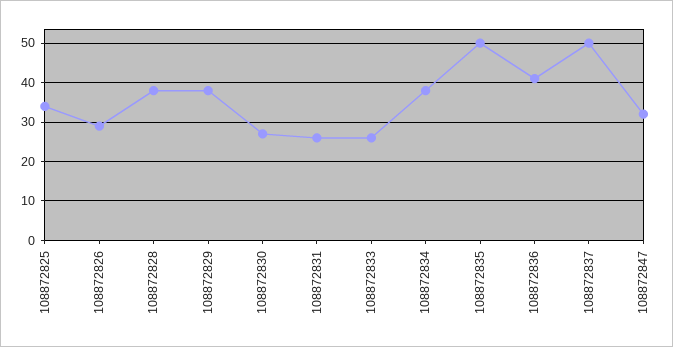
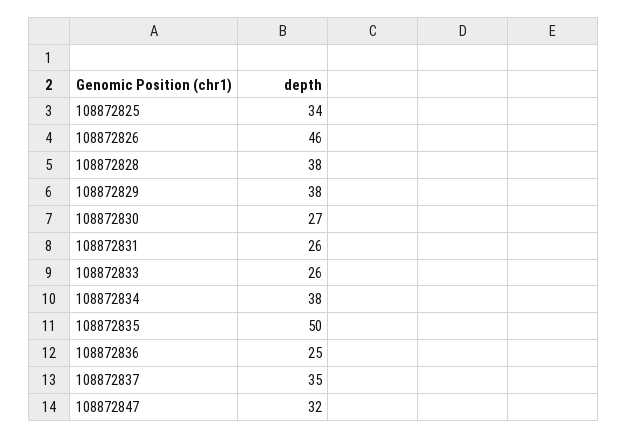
108872826: 30 -> 46
108872836: 40 -> 25
108872837: 50 -> 35

